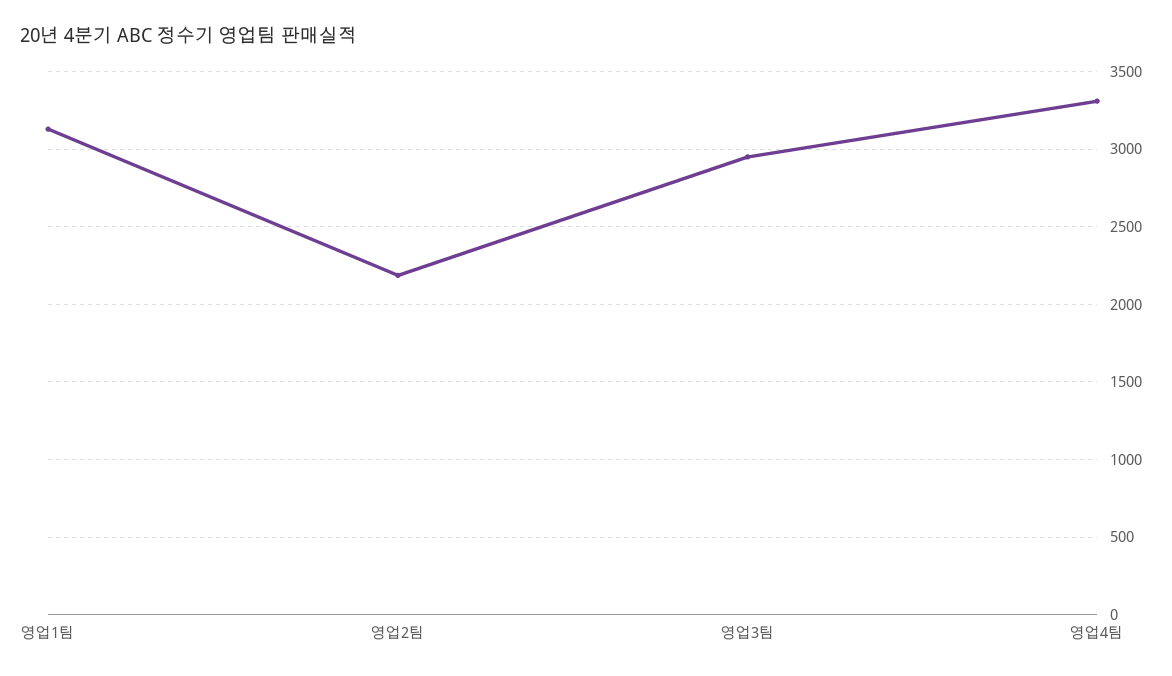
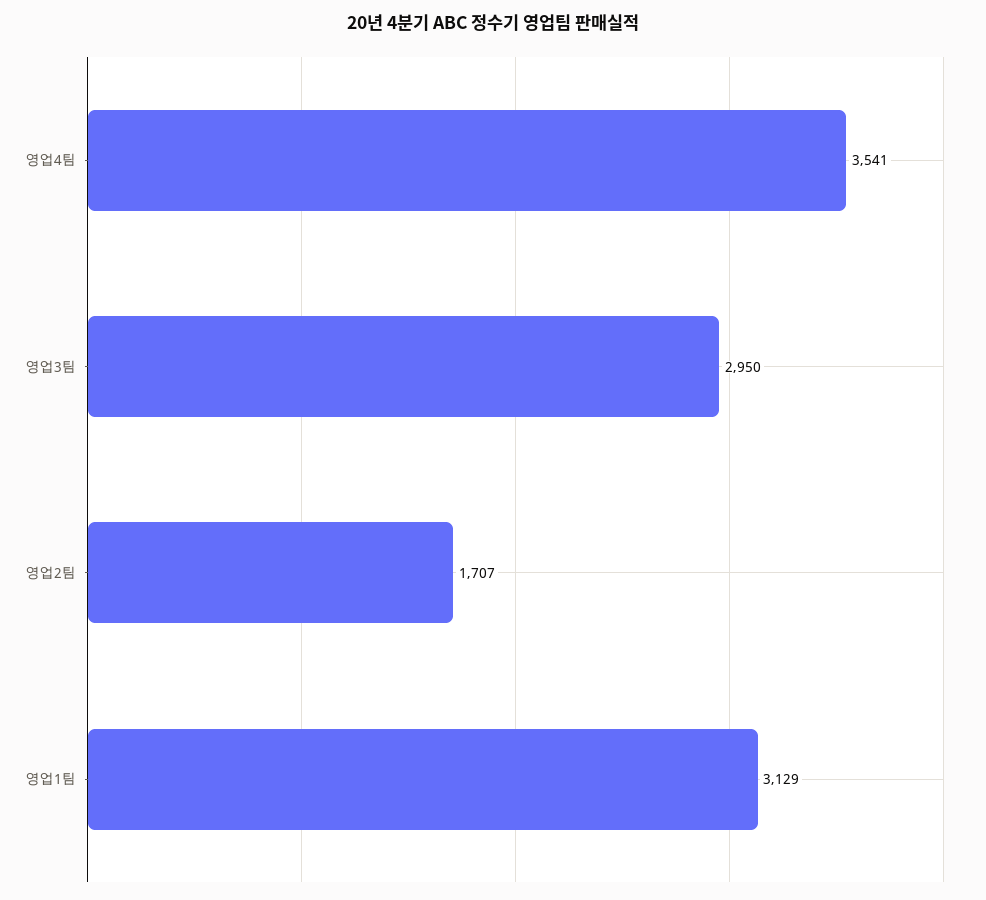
영업2팀: 2200 -> 1707
영업4팀: 3300 -> 3541

